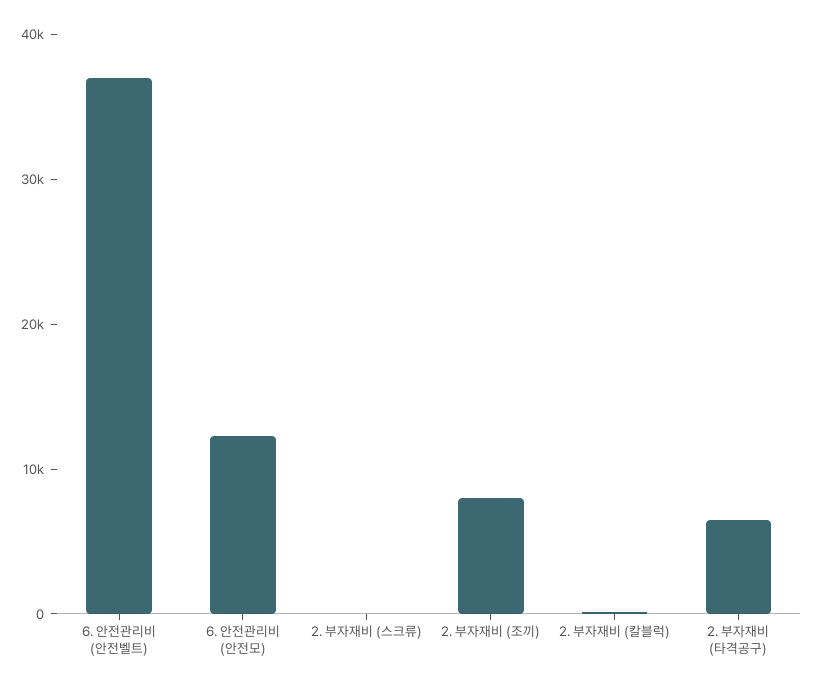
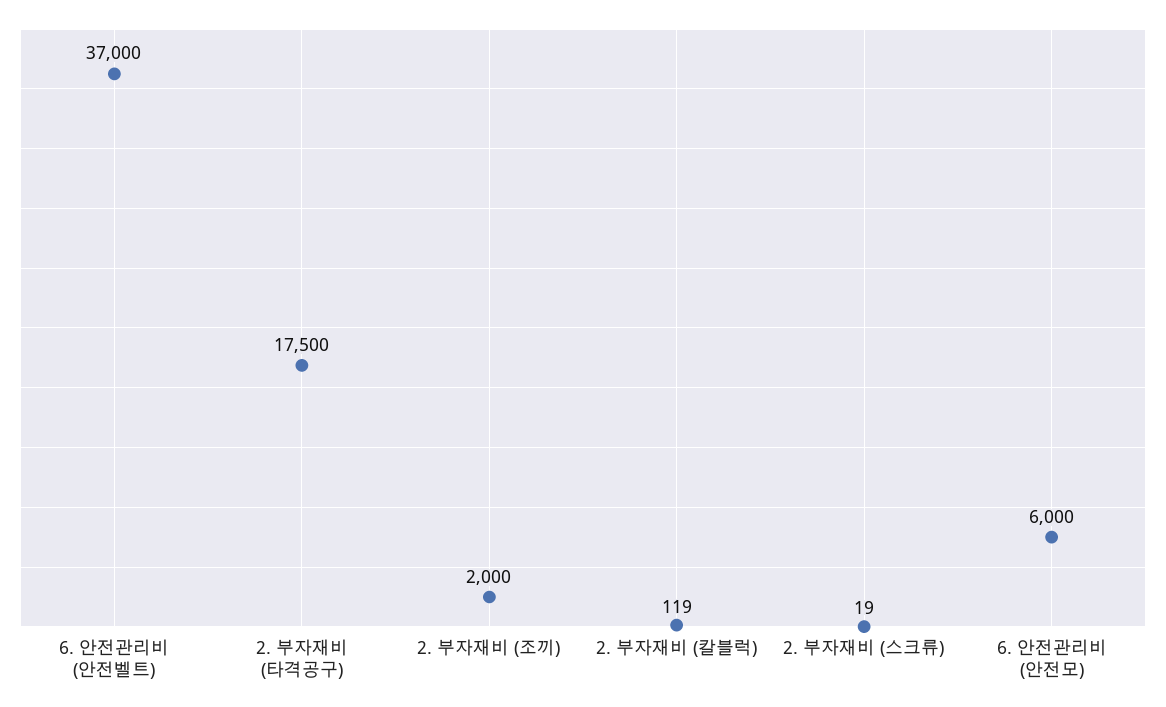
6. 안전관리비 (안전모): 12000 -> 6000
2. 부자재비 (조끼): 8000 -> 2000
2. 부자재비 (타격공구): 6000 -> 17500

